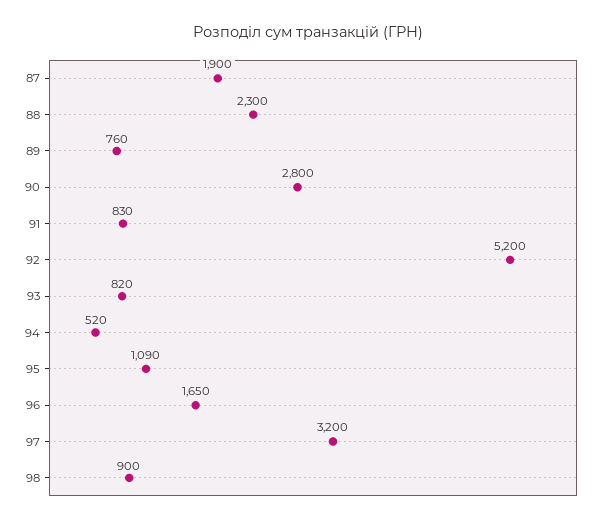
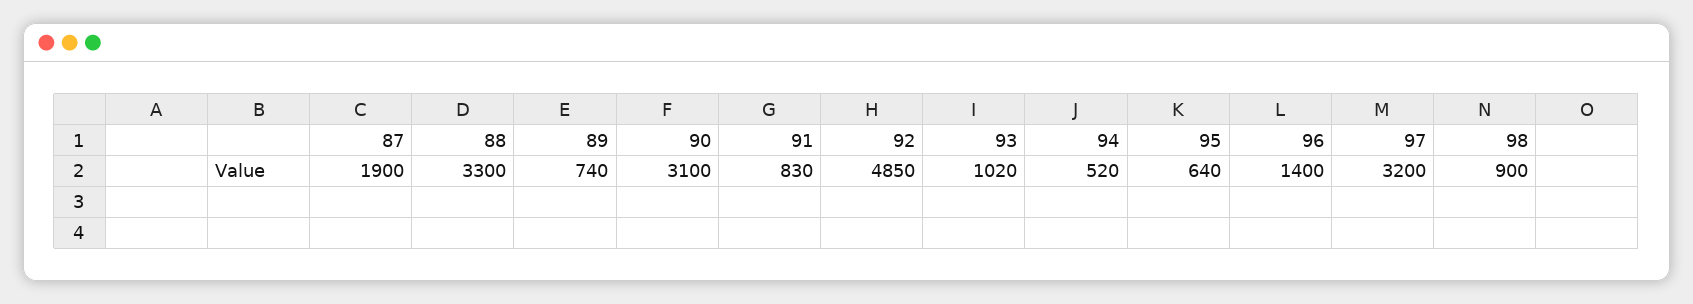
88: 2300 -> 3300
89: 760 -> 740
90: 2800 -> 3100
92: 5200 -> 4850
93: 820 -> 1020
95: 1090 -> 640
96: 1650 -> 1400

